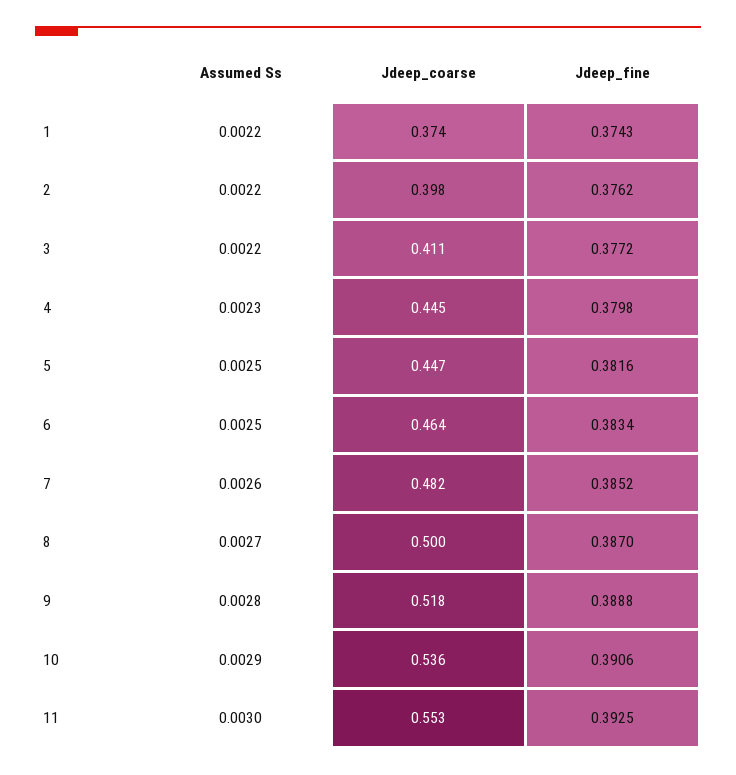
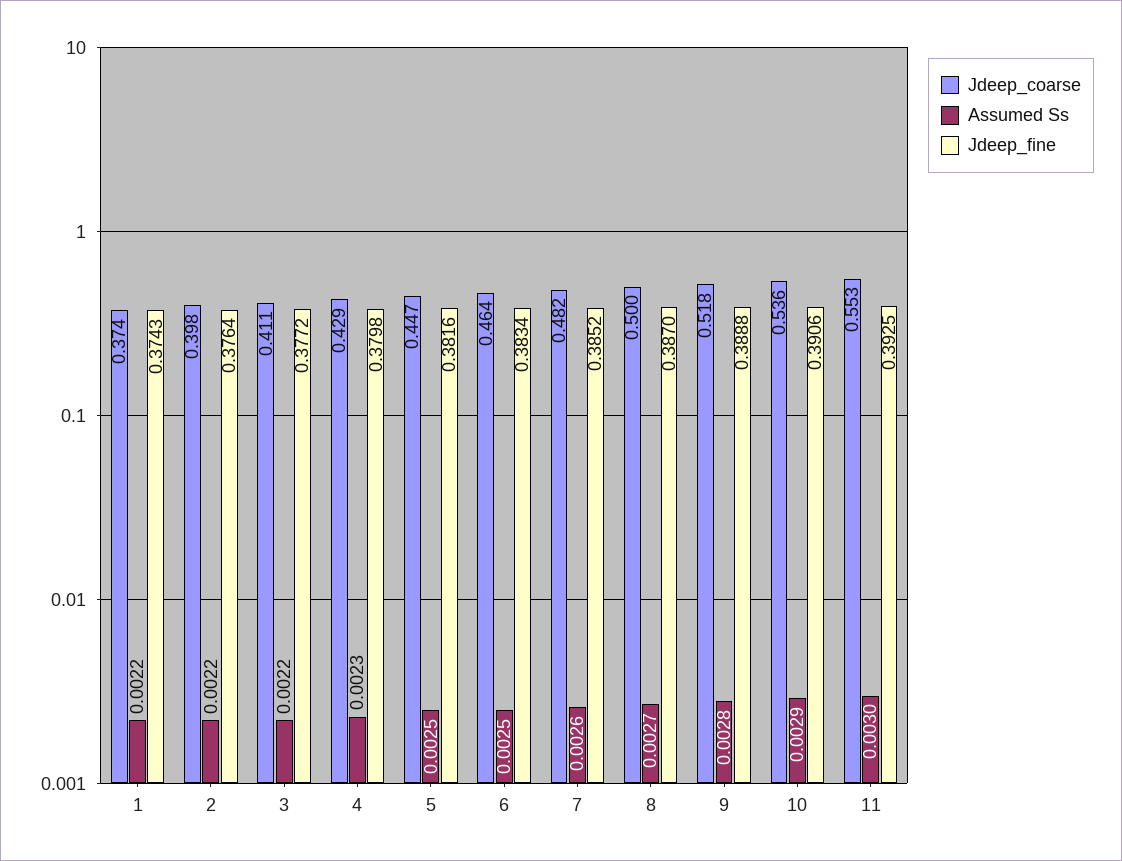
Jdeep_fine, 2: 0.3762 -> 0.3764
Jdeep_coarse, 4: 0.445 -> 0.429

